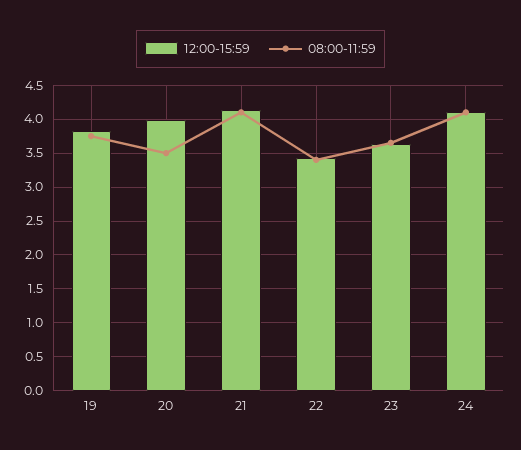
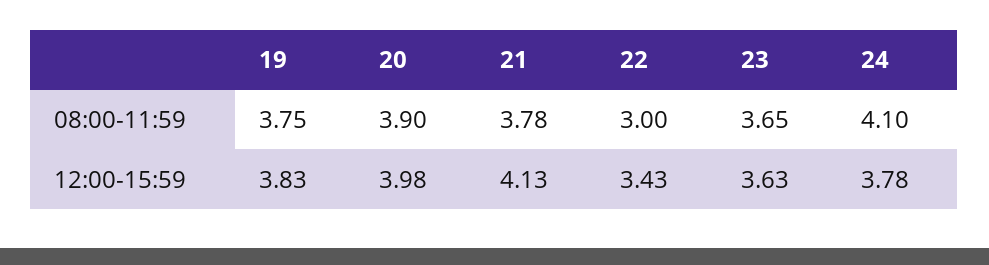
08:00-11:59, 20: 3.5 -> 3.9
08:00-11:59, 21: 4.1 -> 3.78
08:00-11:59, 22: 3.4 -> 3
12:00-15:59, 24: 4.1 -> 3.78

